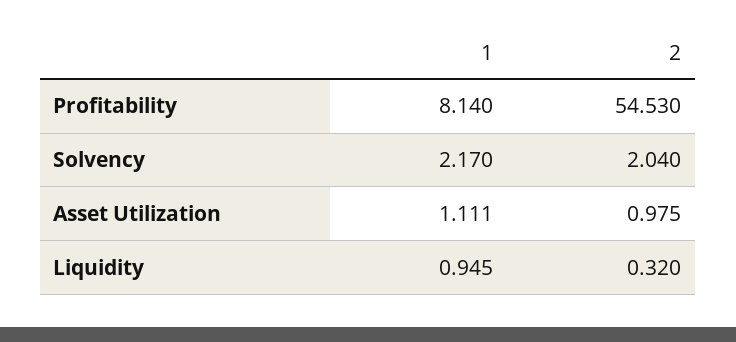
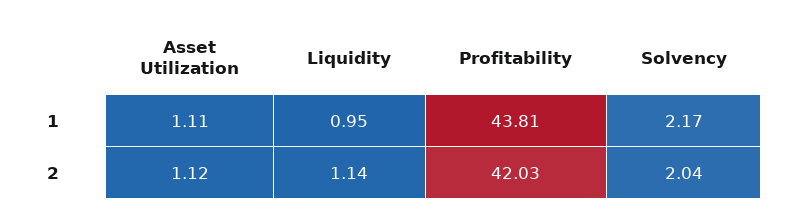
1, Profitability: 8.14 -> 43.81
2, Profitability: 54.53 -> 42.03
2, Asset Utilization: 0.975 -> 1.12
2, Liquidity: 0.32 -> 1.14

